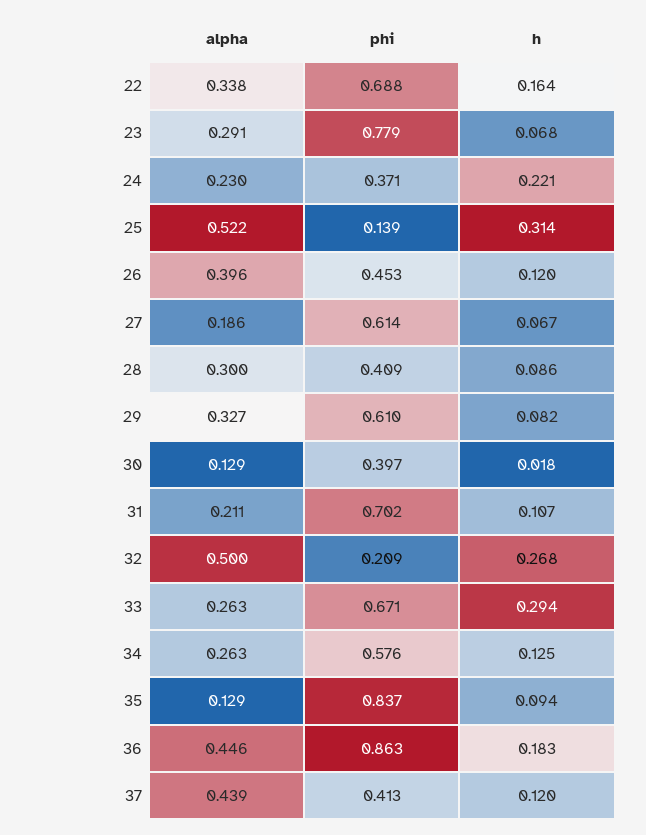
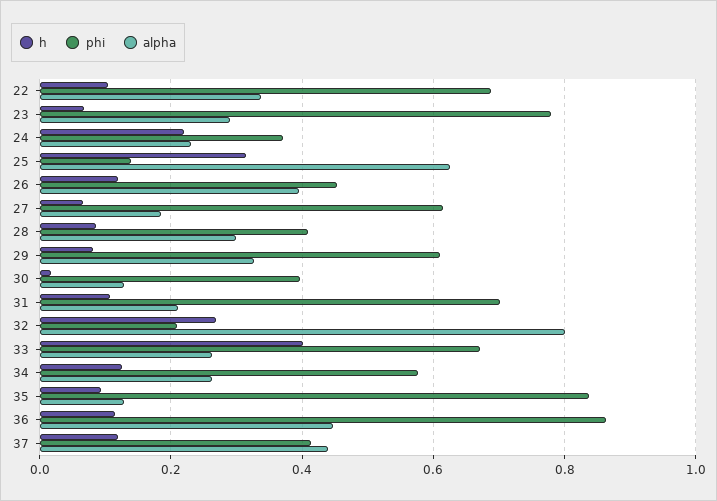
h, 22: 0.164 -> 0.1
alpha, 25: 0.522 -> 0.62
alpha, 32: 0.5 -> 0.8
h, 33: 0.294 -> 0.4
h, 36: 0.183 -> 0.12

